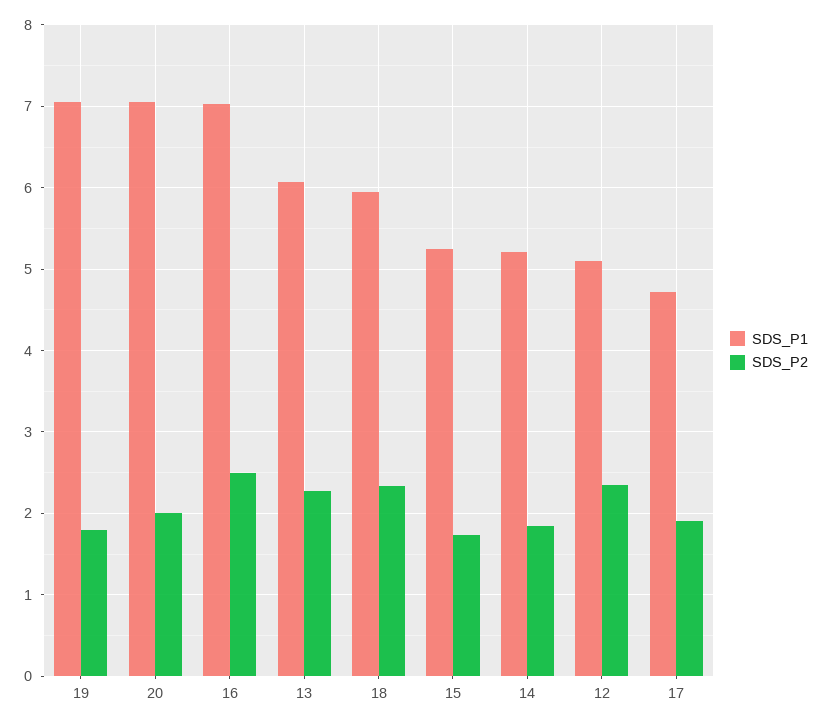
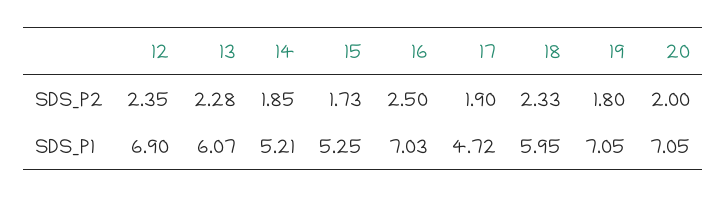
SDS_P1, 12: 5.1 -> 6.9

